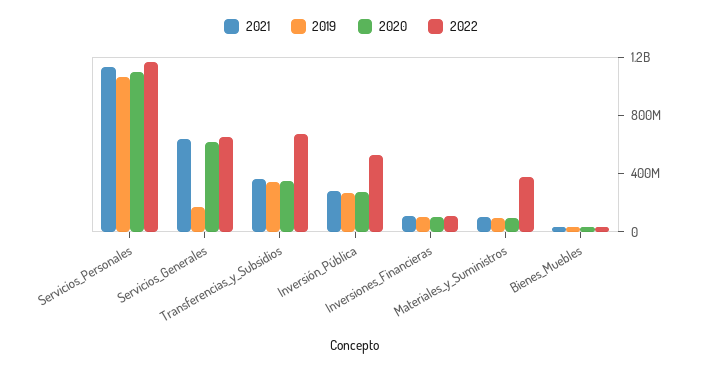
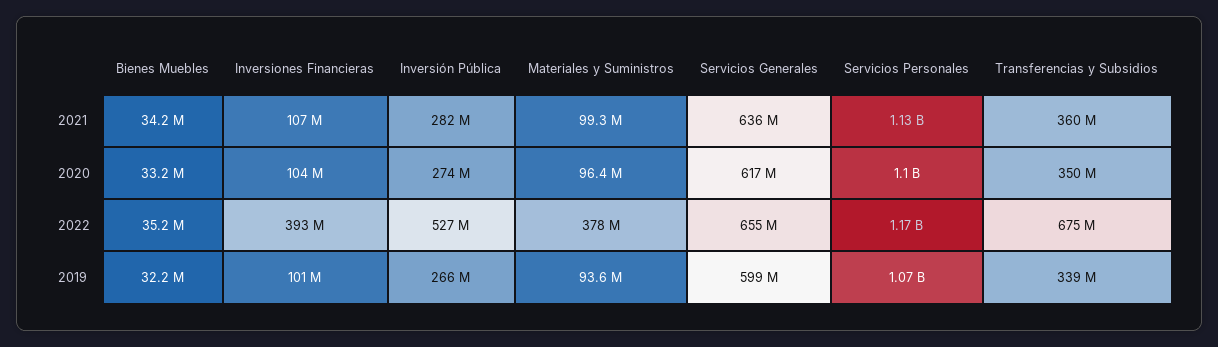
2019, Servicios_Generales: 200000000 -> 599000000
2022, Inversiones_Financieras: 100000000 -> 393000000

